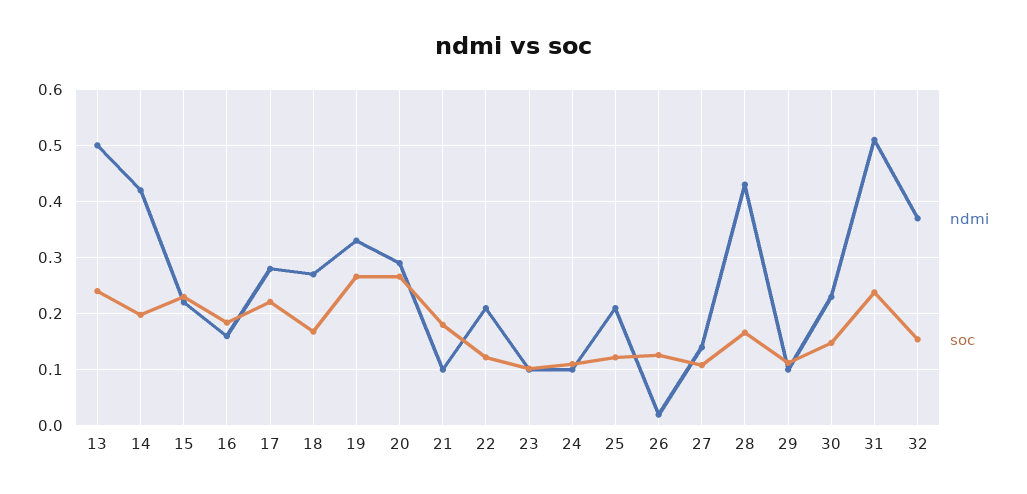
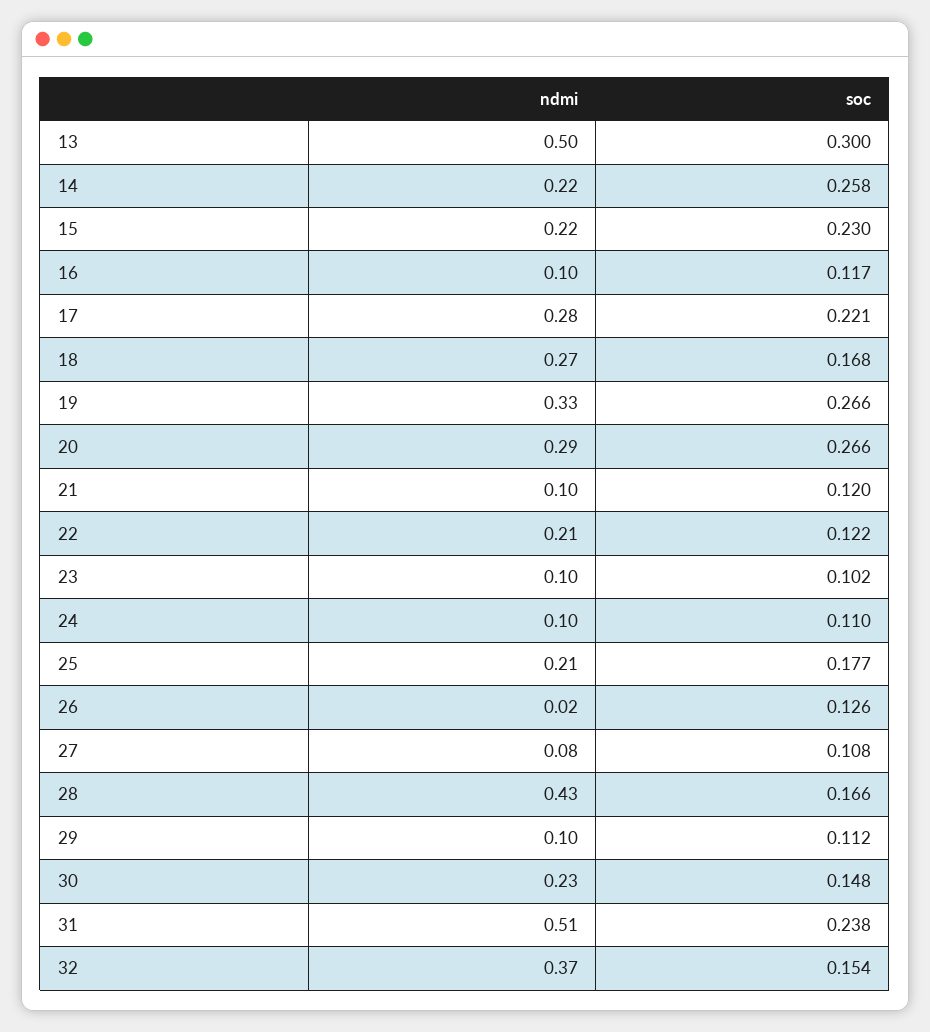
soc, 13: 0.24 -> 0.3
ndmi, 14: 0.42 -> 0.22
soc, 14: 0.2 -> 0.258
ndmi, 16: 0.16 -> 0.1
soc, 16: 0.18 -> 0.117
soc, 21: 0.18 -> 0.12
soc, 25: 0.12 -> 0.177
ndmi, 27: 0.14 -> 0.08

